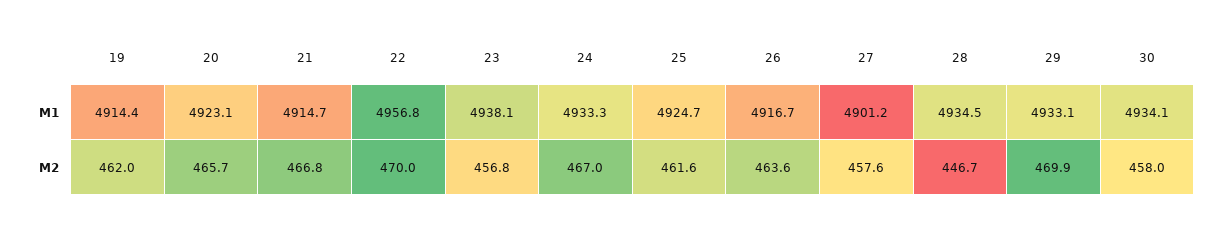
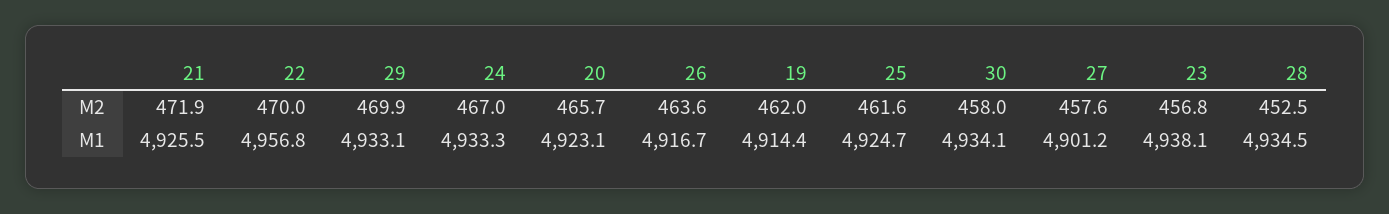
21, M1: 4914.7 -> 4925.5
21, M2: 466.8 -> 471.9
28, M2: 446.7 -> 452.5

